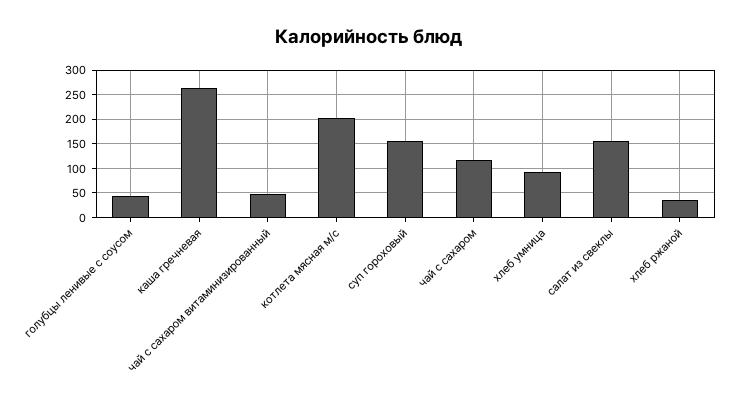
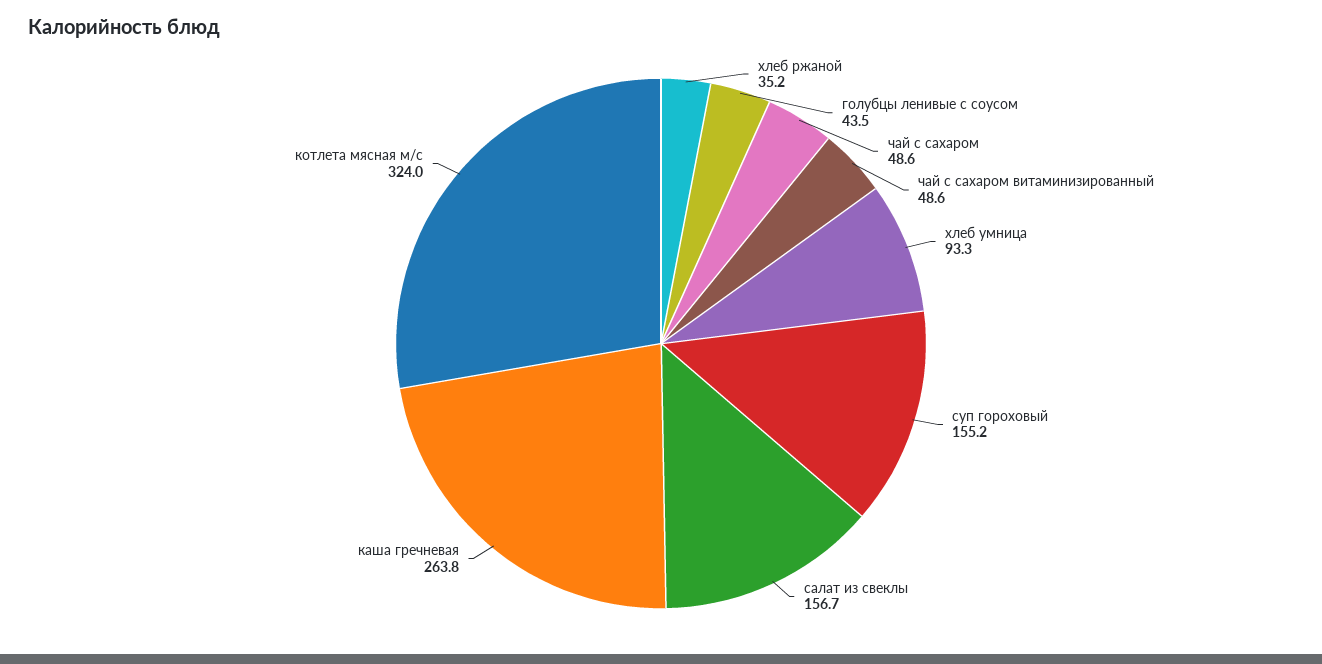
котлета мясная м/с: 200 -> 324
чай с сахаром: 125 -> 48.6

